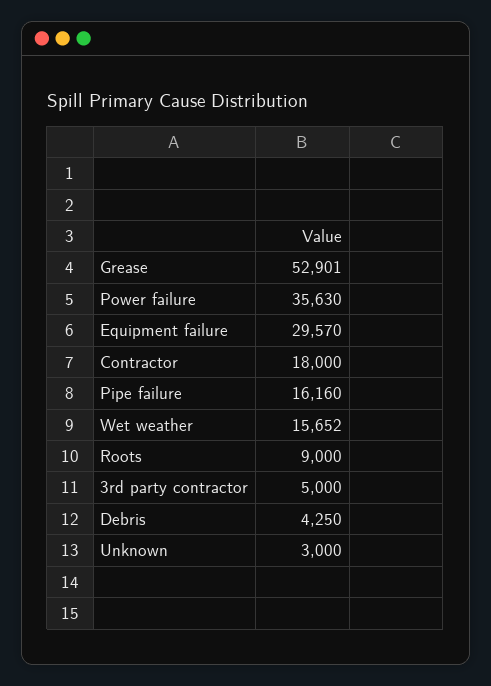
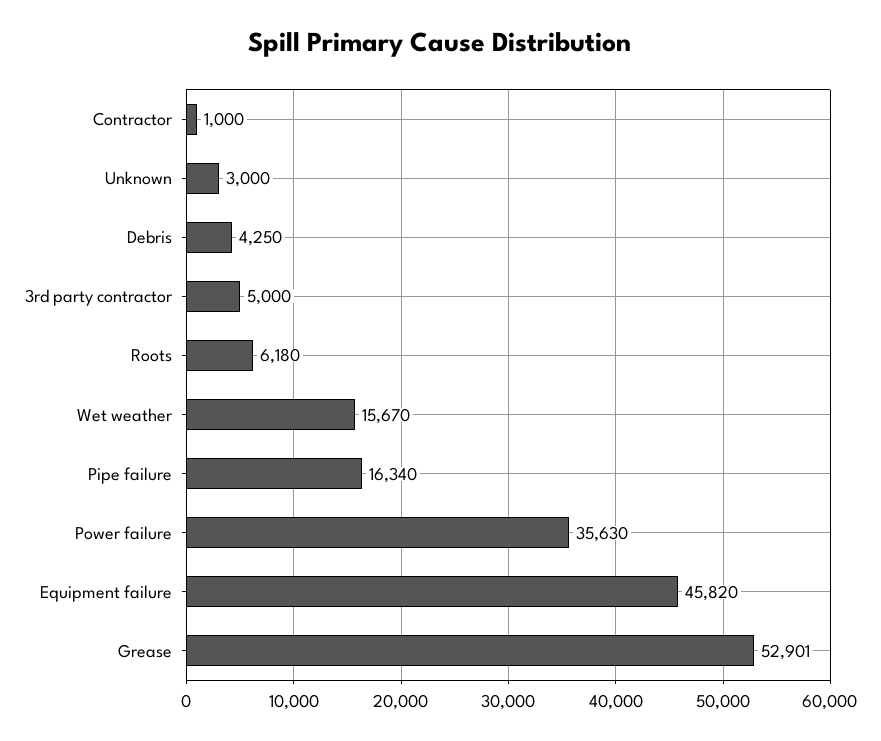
Equipment failure: 29570 -> 45820
Contractor: 18000 -> 1000
Pipe failure: 16160 -> 16340
Wet weather: 15652 -> 15670
Roots: 9000 -> 6180

